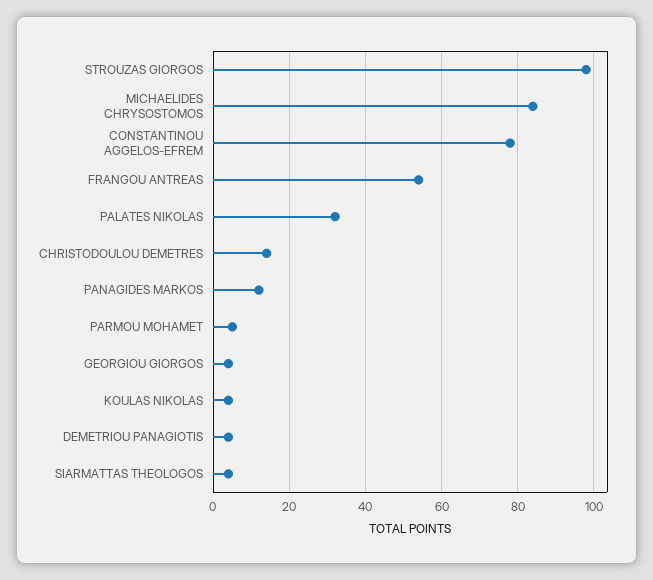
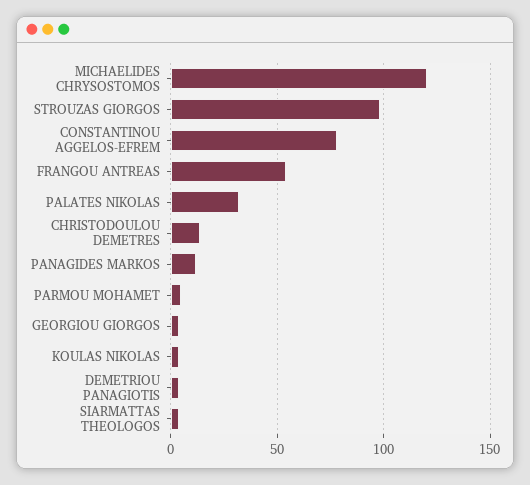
MICHAELIDES CHRYSOSTOMOS: 85 -> 120

